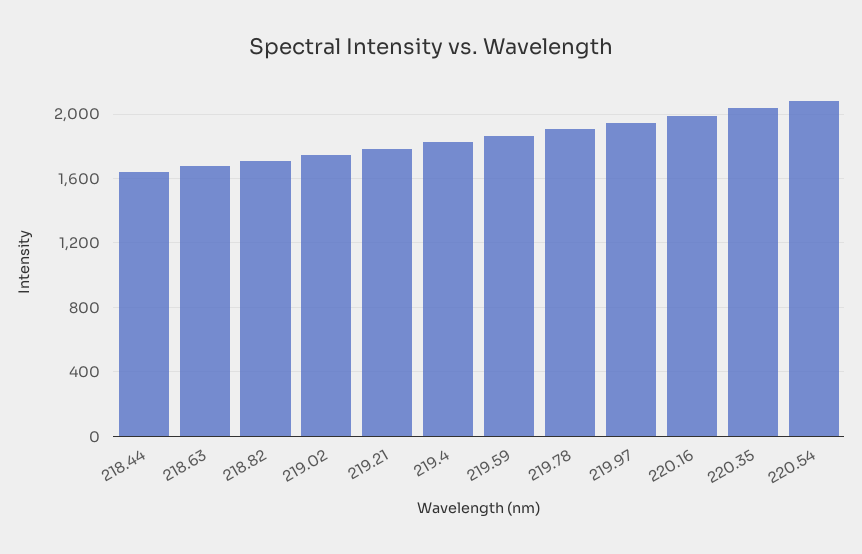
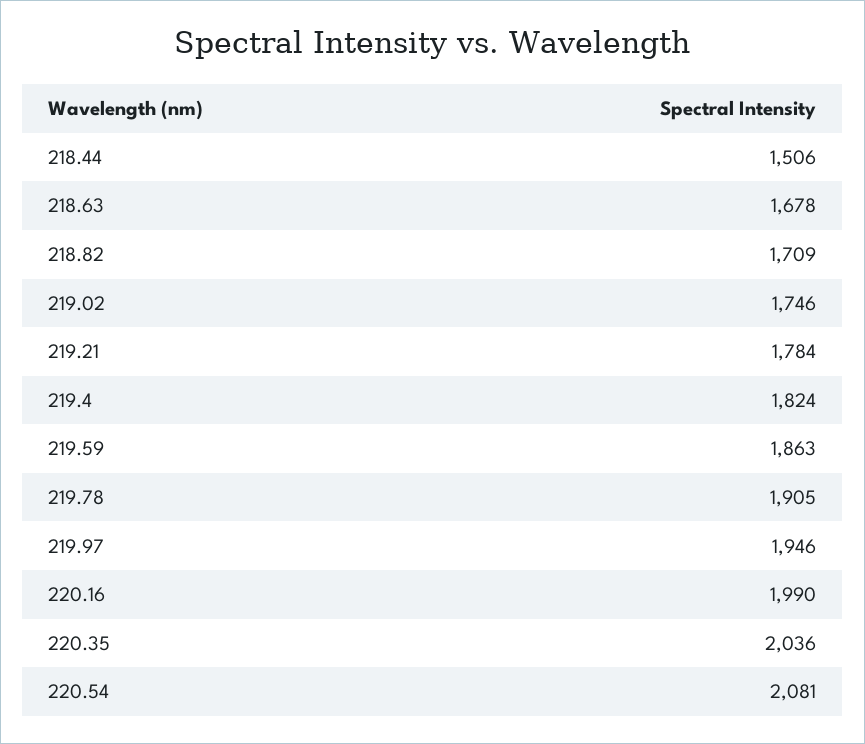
218.44: 1650 -> 1506

